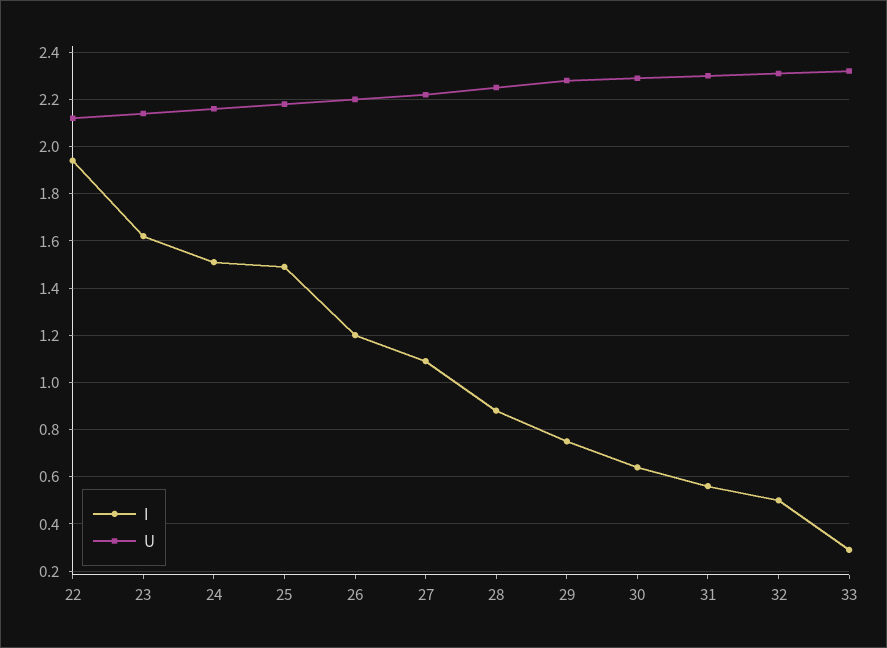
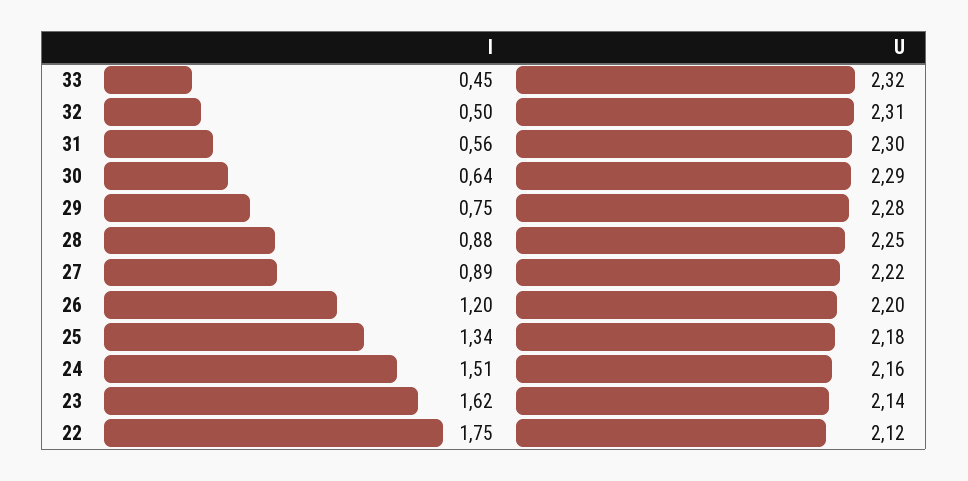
I, 22: 1.95 -> 1.75
I, 25: 1.5 -> 1.34
I, 27: 1.1 -> 0.89
I, 33: 0.3 -> 0.45

